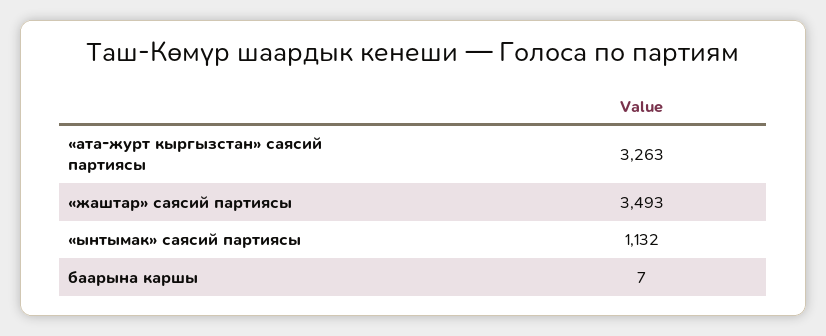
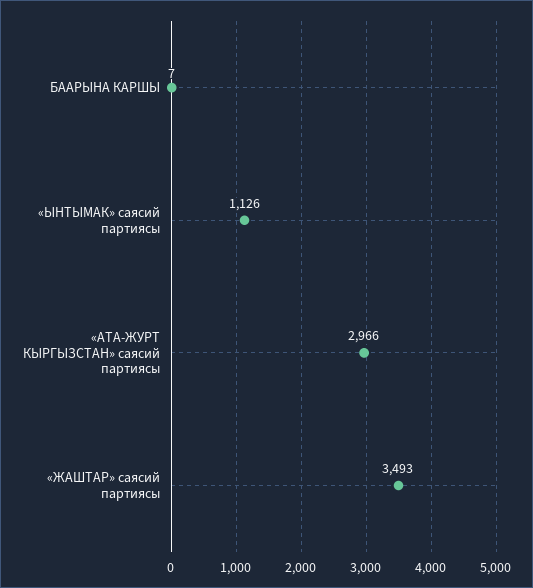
«ата-журт кыргызстан» саясий партиясы: 3263 -> 2966
«ынтымак» саясий партиясы: 1132 -> 1126

